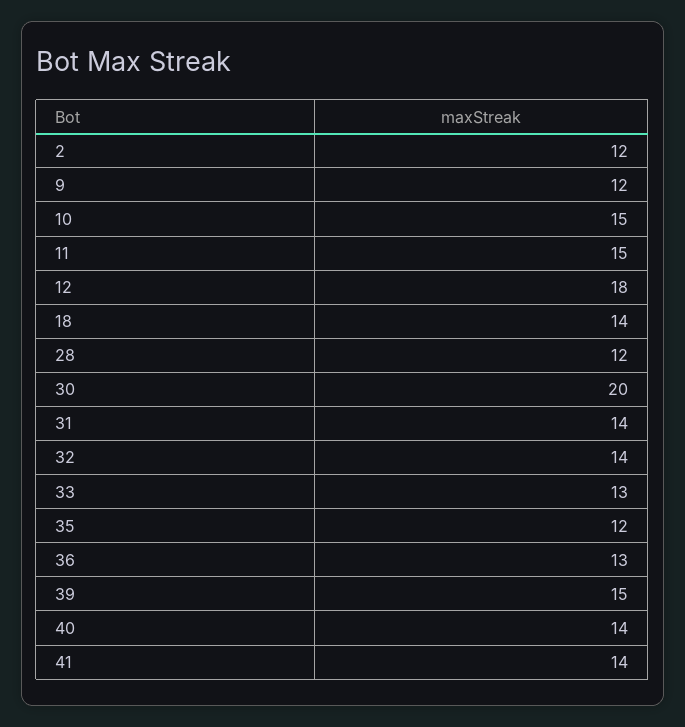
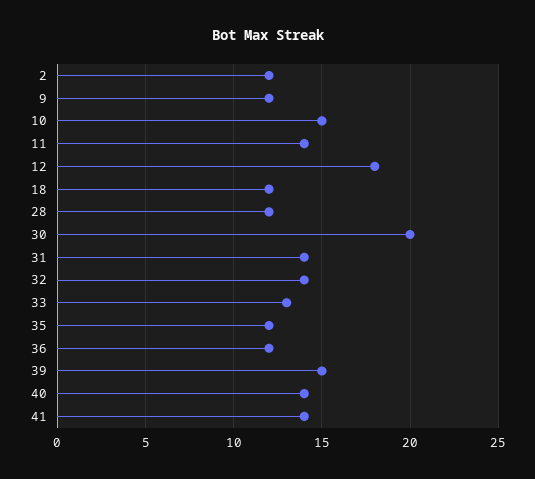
11: 15 -> 14
18: 14 -> 12
36: 13 -> 12

